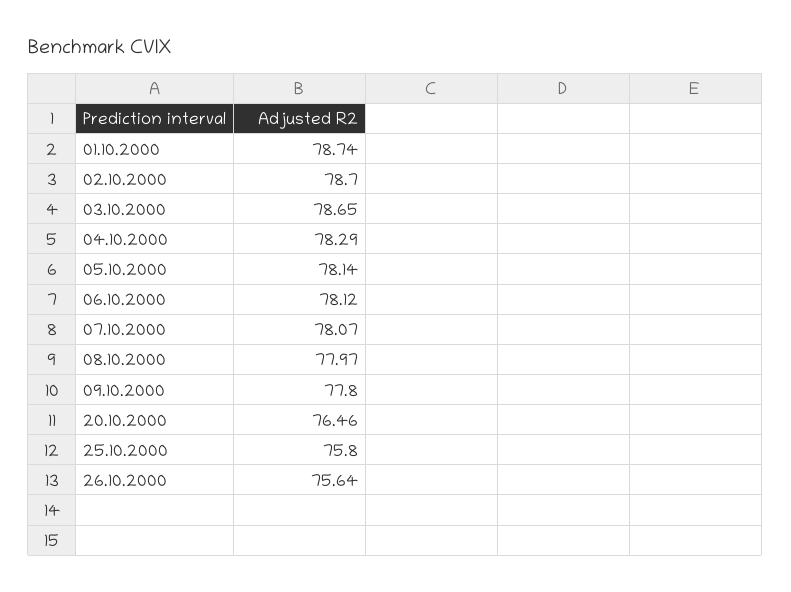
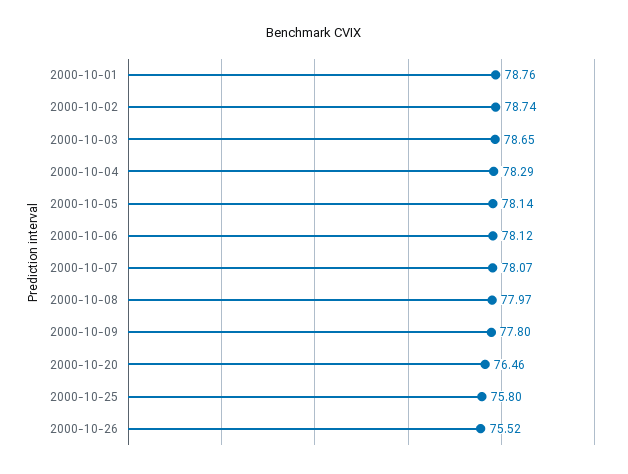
01.10.2000: 78.74 -> 78.76
02.10.2000: 78.7 -> 78.74
26.10.2000: 75.64 -> 75.52

